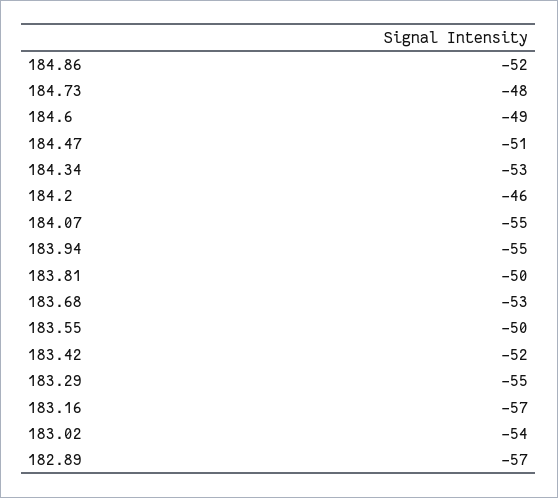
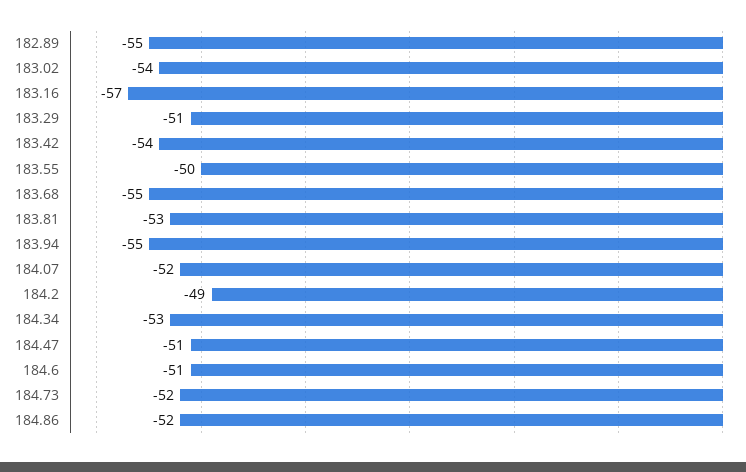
184.73: -48 -> -52
184.6: -49 -> -51
184.2: -46 -> -49
184.07: -55 -> -52
183.81: -50 -> -53
183.68: -53 -> -55
183.42: -52 -> -54
183.29: -55 -> -51
182.89: -57 -> -55

